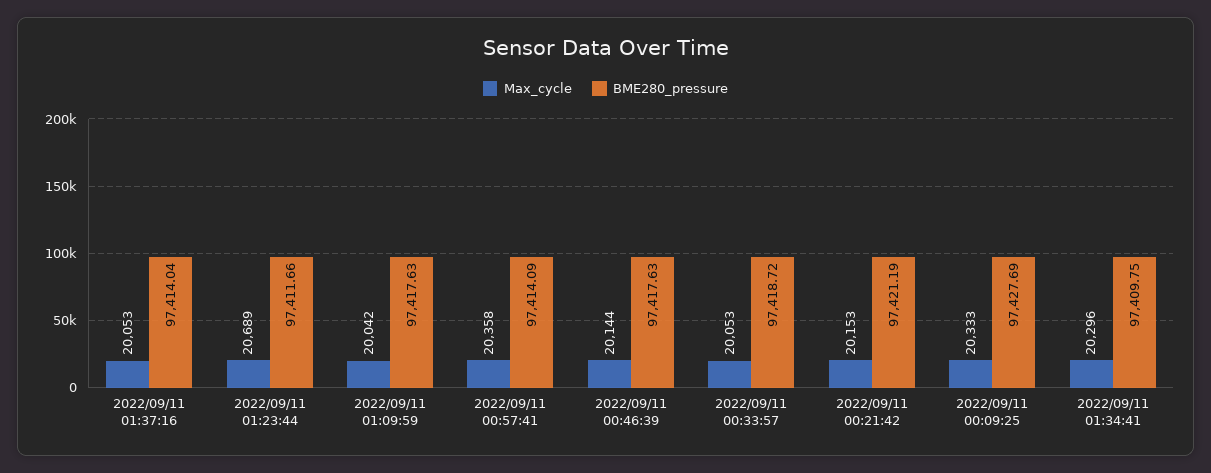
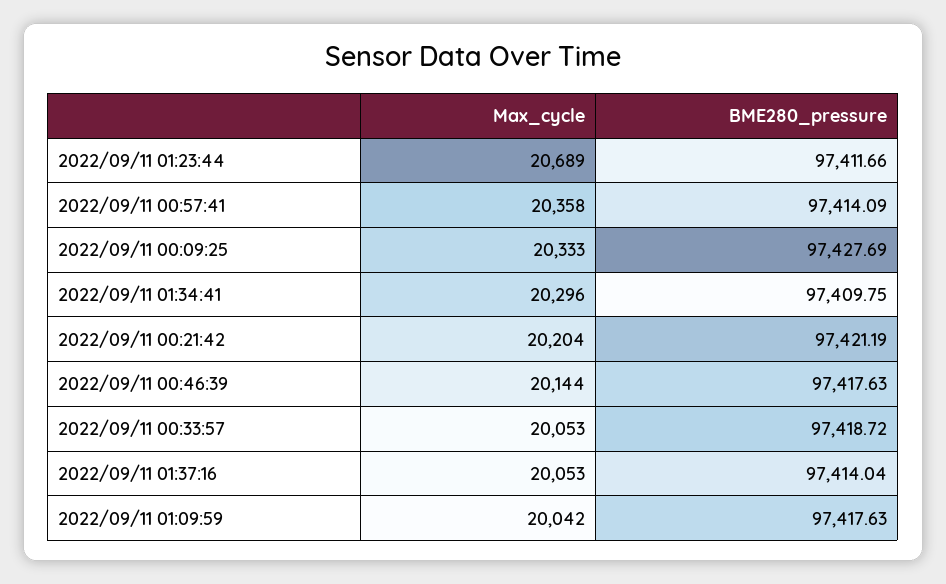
Max_cycle, 2022/09/11 00:21:42: 20153 -> 20204

